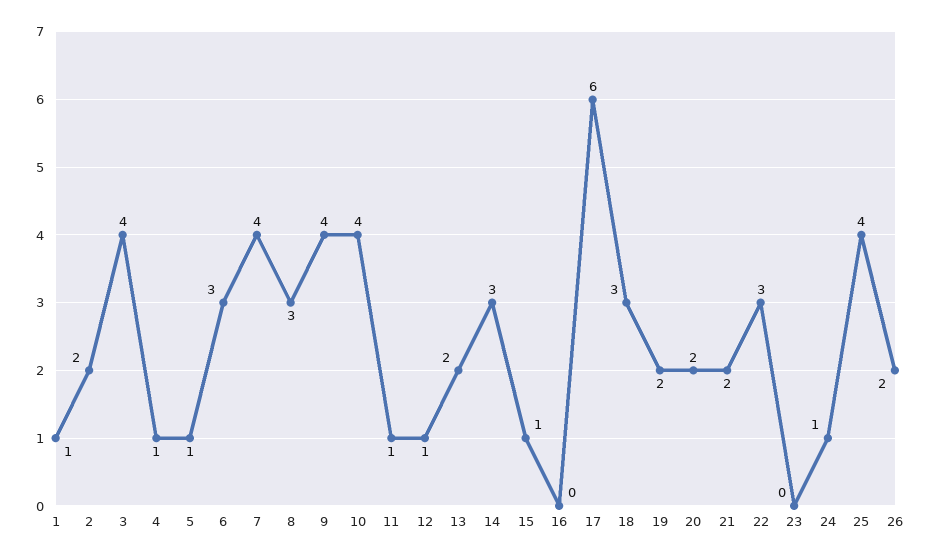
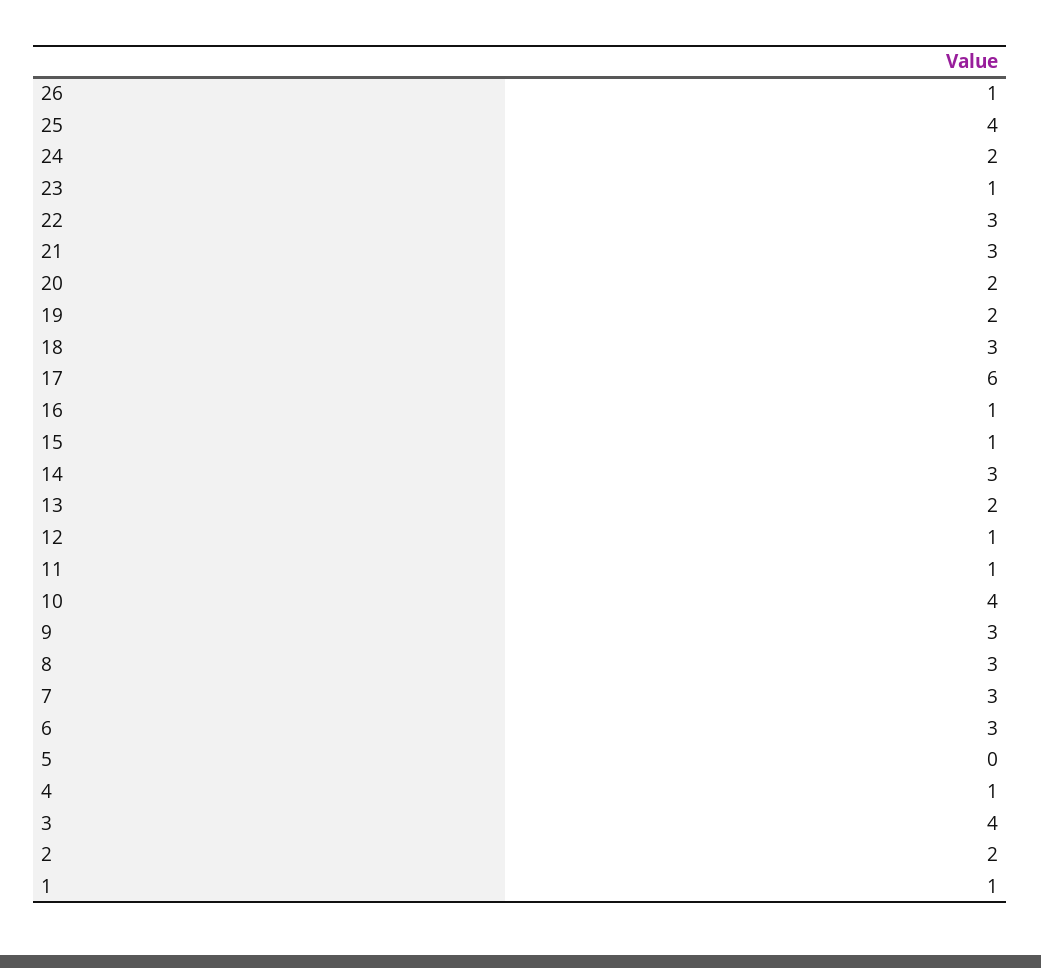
5: 1 -> 0
7: 4 -> 3
9: 4 -> 3
16: 0 -> 1
21: 2 -> 3
23: 0 -> 1
24: 1 -> 2
26: 2 -> 1

